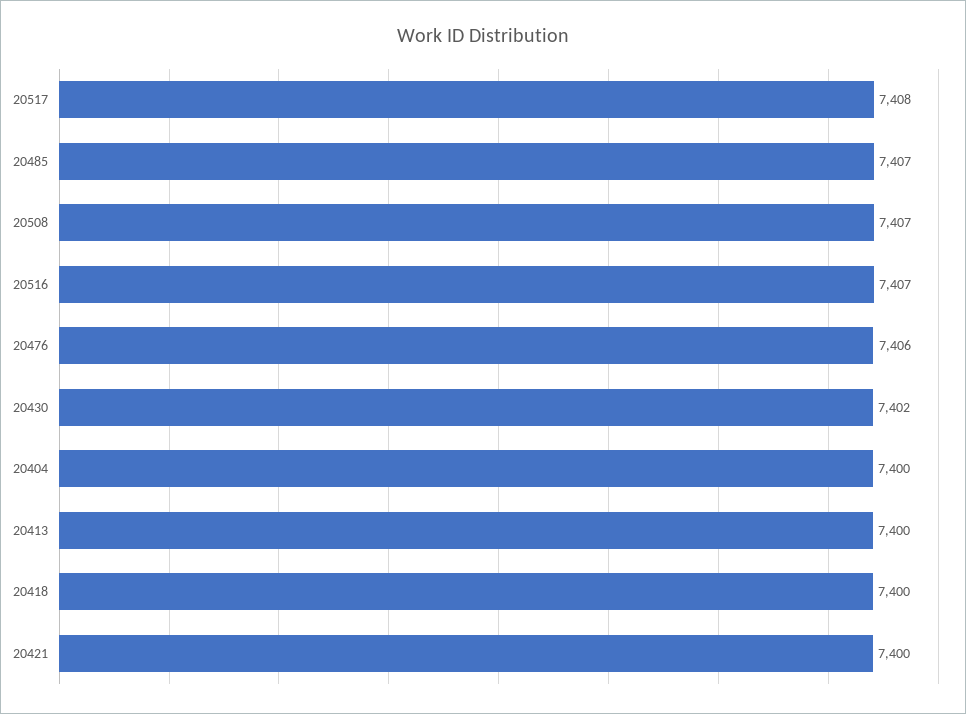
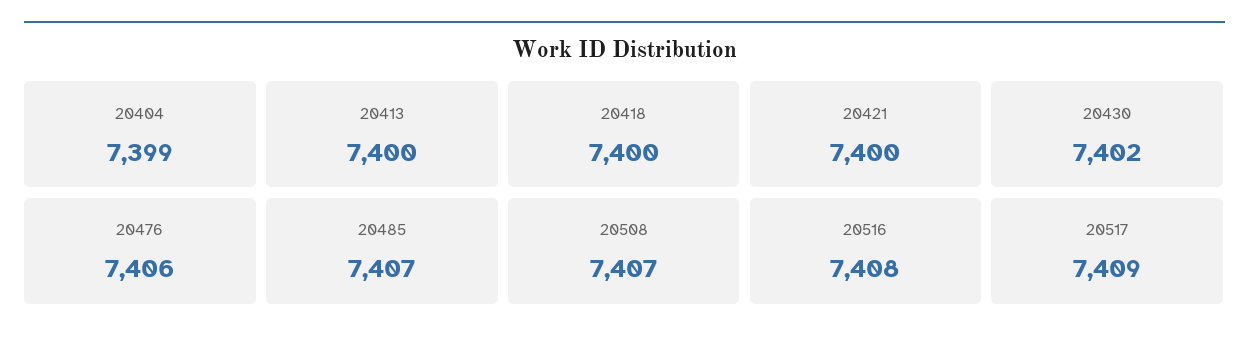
20517: 7408 -> 7409
20516: 7407 -> 7408
20404: 7400 -> 7399

